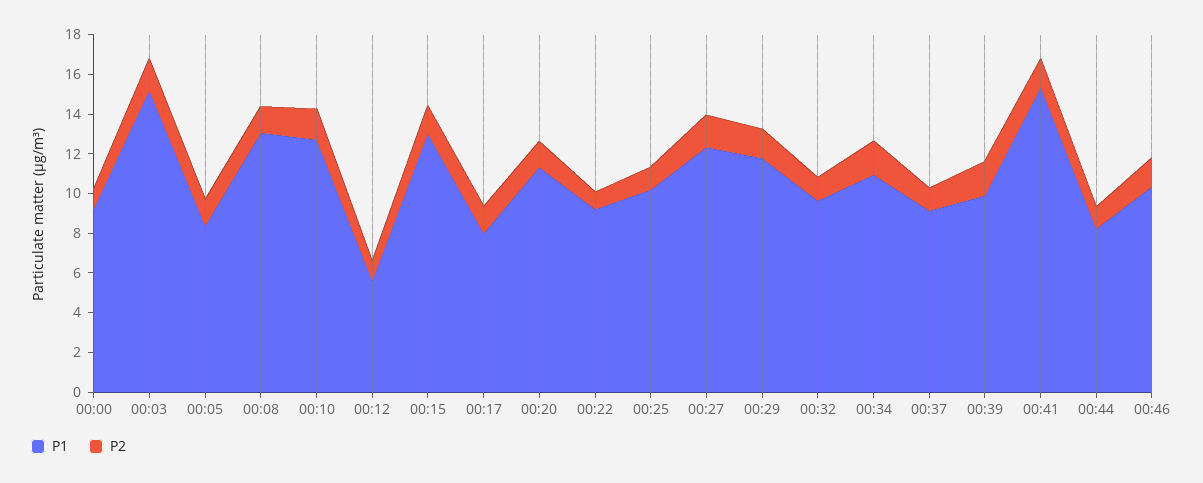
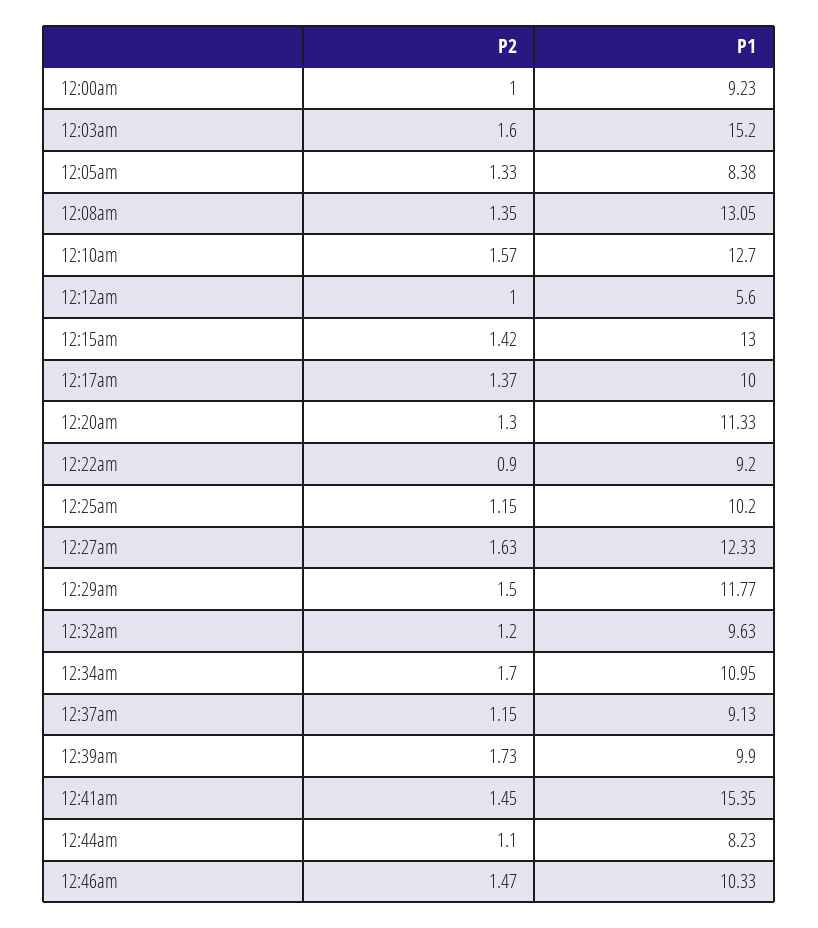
P1, 00:17: 8 -> 10

